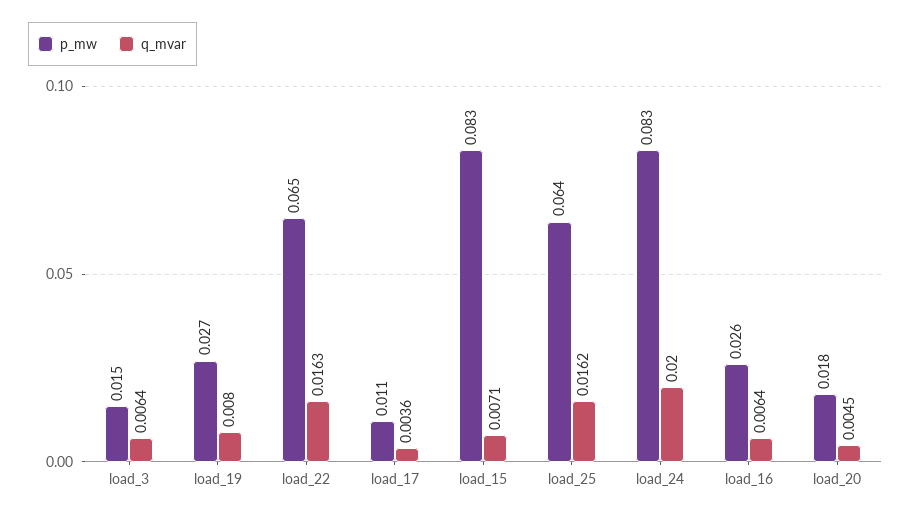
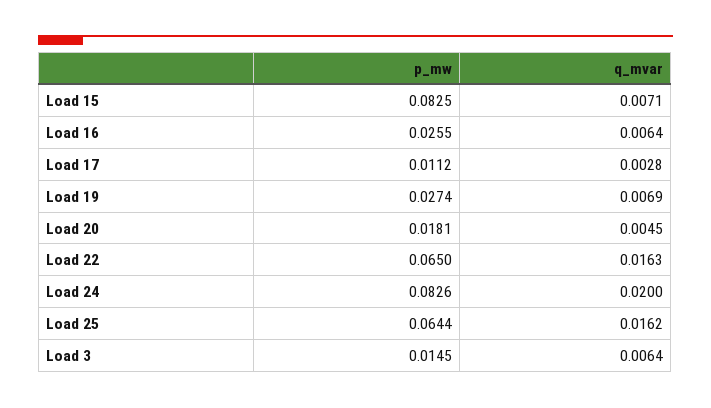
q_mvar, load_19: 0.008 -> 0.0069
q_mvar, load_17: 0.0036 -> 0.0028

